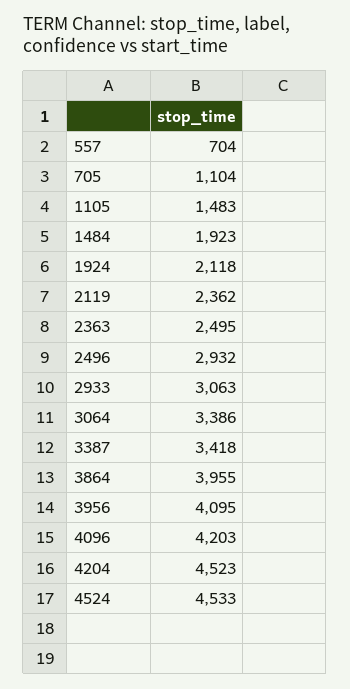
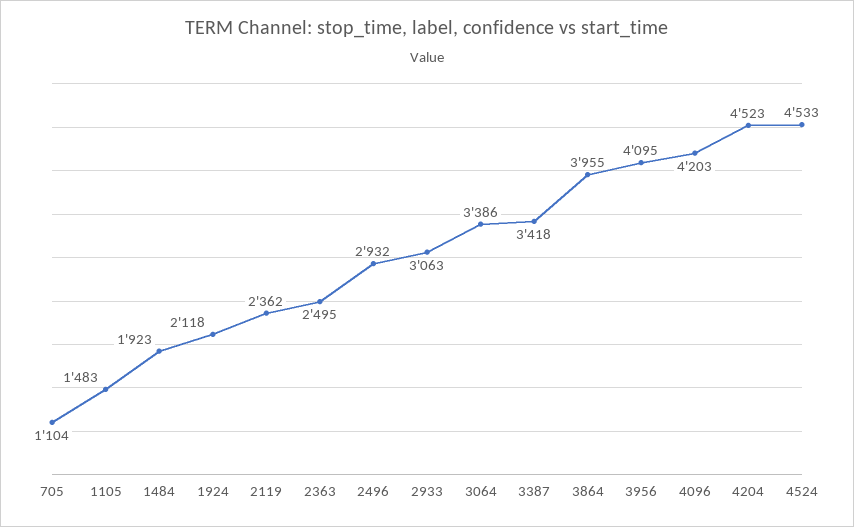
557: 704 -> none

